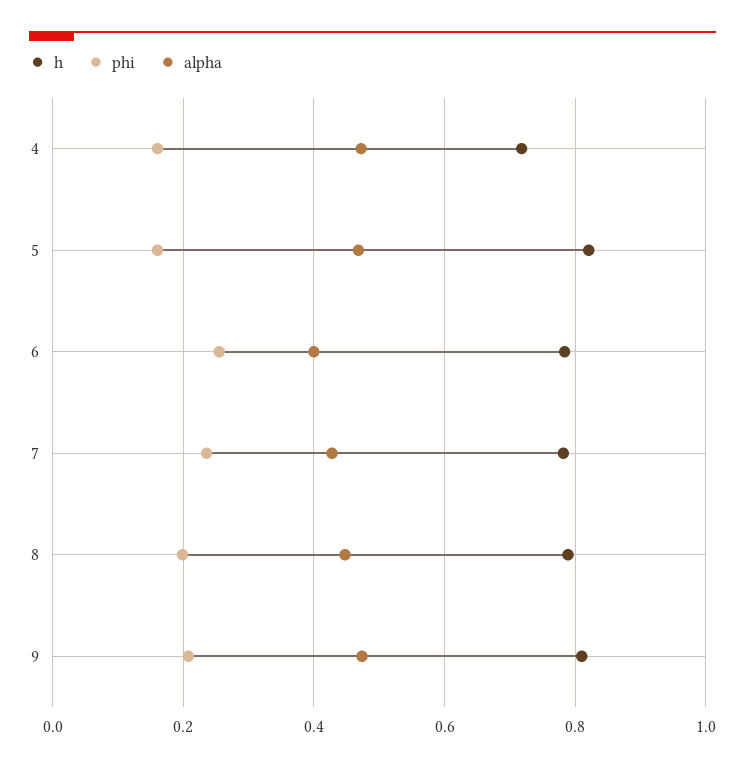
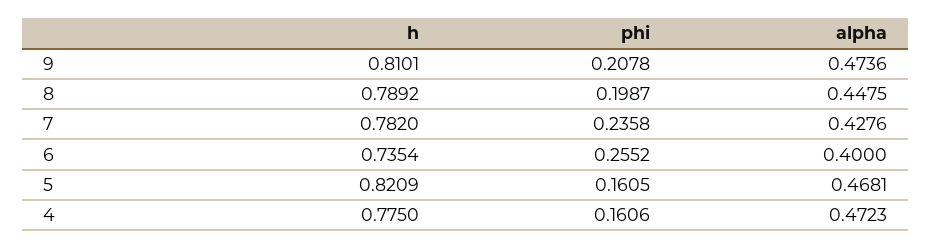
h, 4: 0.72 -> 0.775
h, 6: 0.78 -> 0.7354

